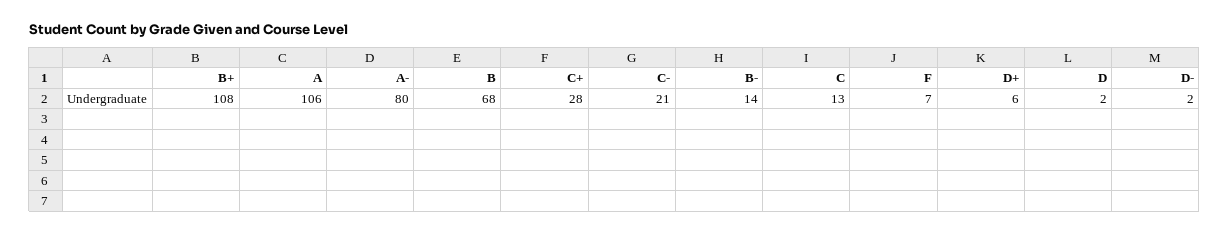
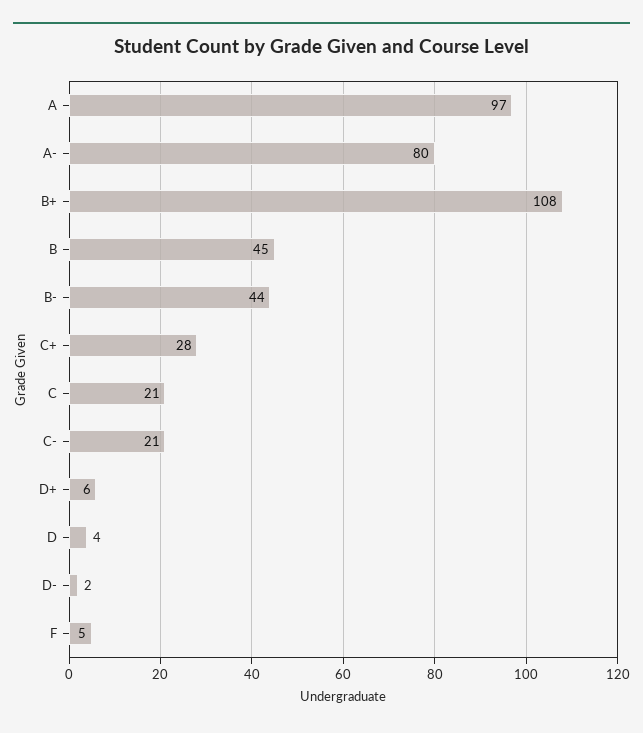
A: 106 -> 97
B: 68 -> 45
B-: 14 -> 44
C: 13 -> 21
F: 7 -> 5
D: 2 -> 4

